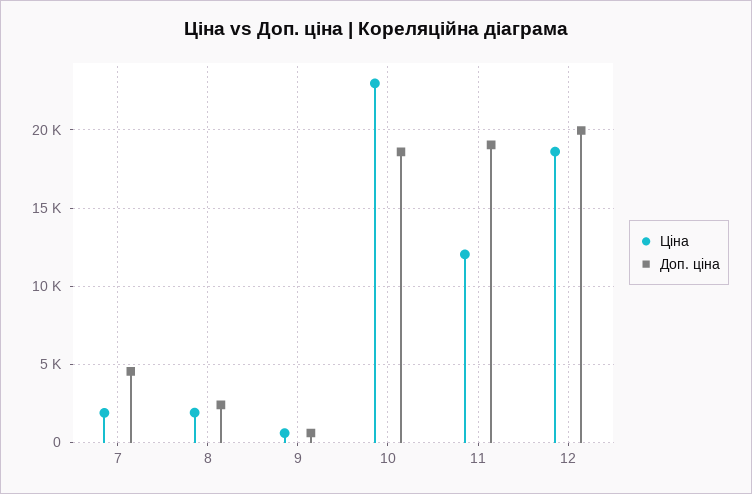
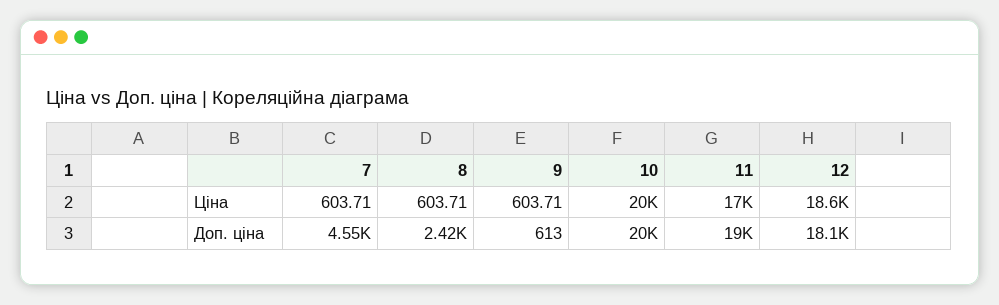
Ціна, 7: 2000 -> 603.71
Ціна, 8: 2000 -> 603.71
Ціна, 10: 23000 -> 20000
Доп. ціна, 10: 18500 -> 20000
Ціна, 11: 12000 -> 17000
Доп. ціна, 12: 20000 -> 18100

